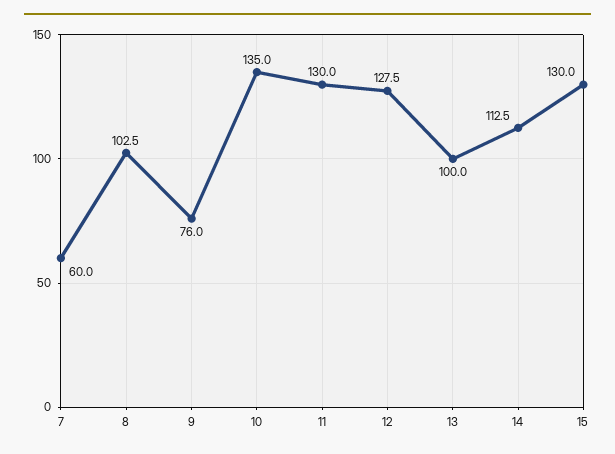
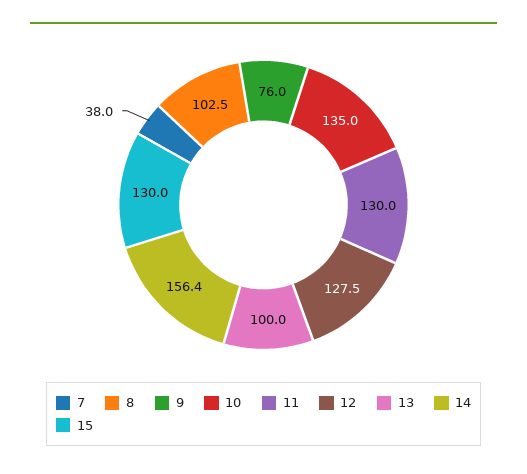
7: 60 -> 38
14: 112.5 -> 156.4

